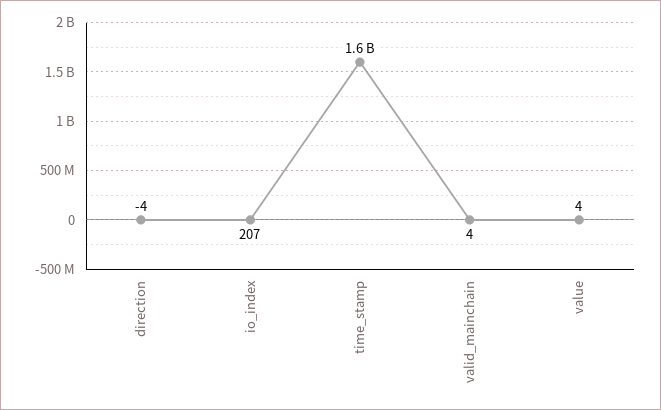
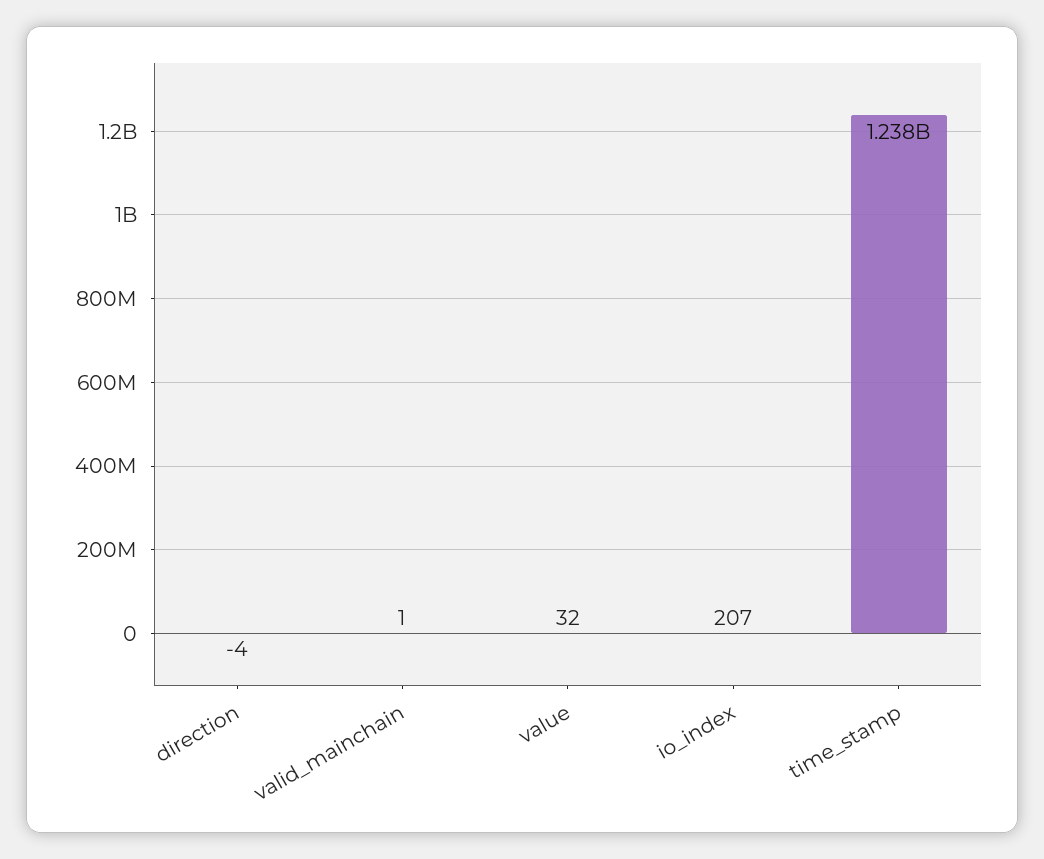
time_stamp: 1600000000 -> 1238000000
valid_mainchain: 4 -> 1
value: 4 -> 32

